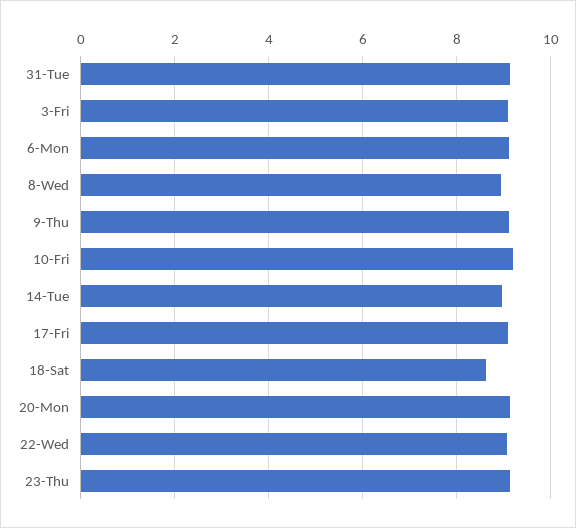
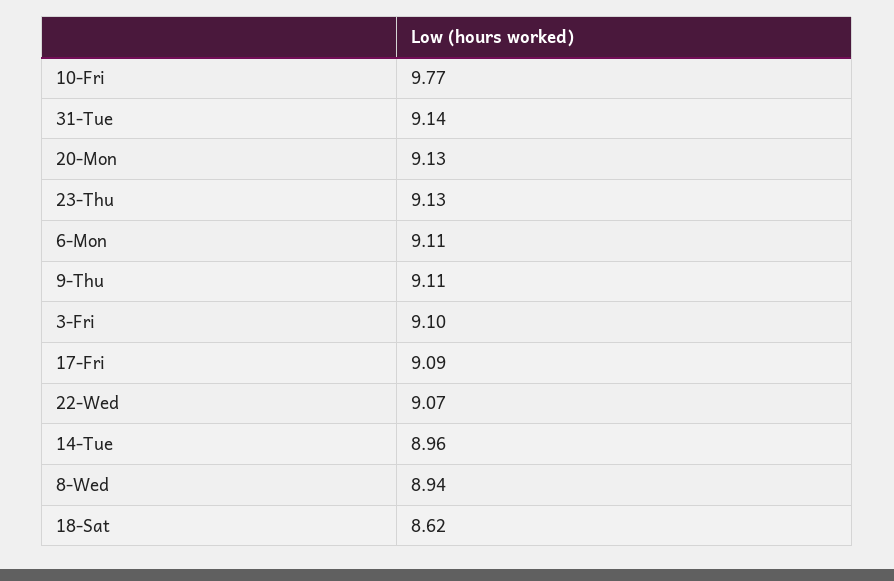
10-Fri: 9.2 -> 9.77

